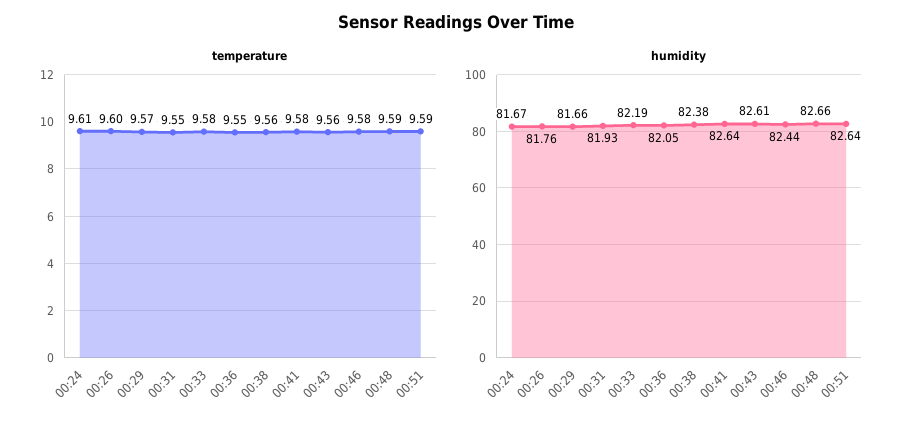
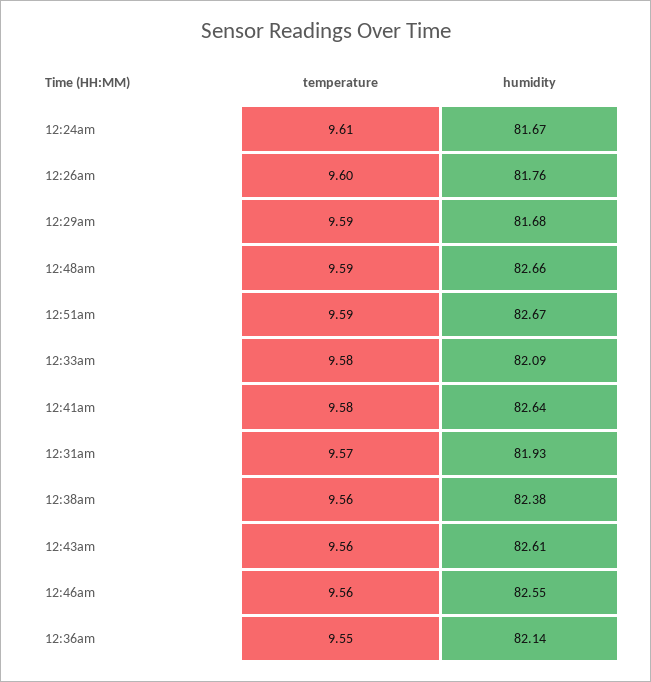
temperature, 00:29: 9.57 -> 9.59
temperature, 00:31: 9.55 -> 9.57
temperature, 00:46: 9.58 -> 9.56
humidity, 00:29: 81.66 -> 81.68
humidity, 00:33: 82.19 -> 82.09
humidity, 00:36: 82.05 -> 82.14
humidity, 00:46: 82.44 -> 82.55
humidity, 00:51: 82.64 -> 82.67

